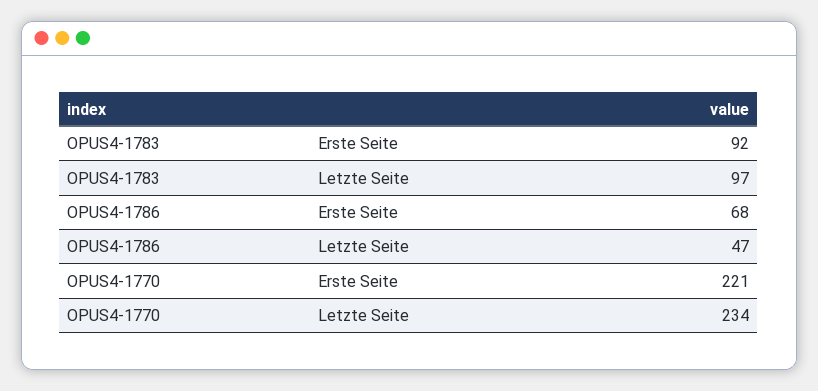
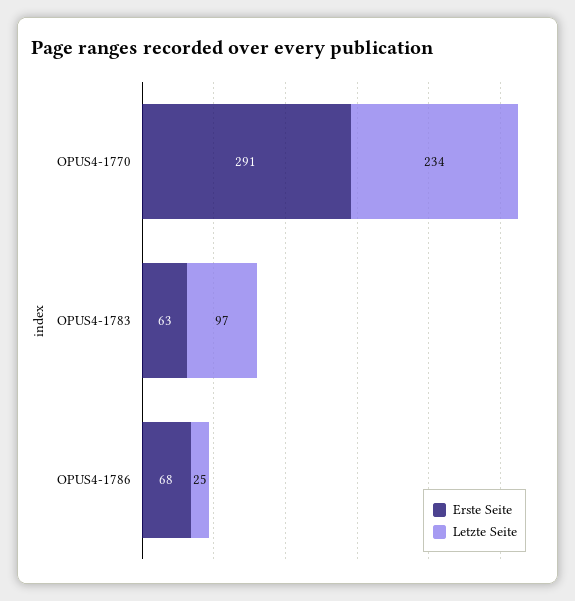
Erste Seite, OPUS4-1783: 92 -> 63
Letzte Seite, OPUS4-1786: 47 -> 25
Erste Seite, OPUS4-1770: 221 -> 291

